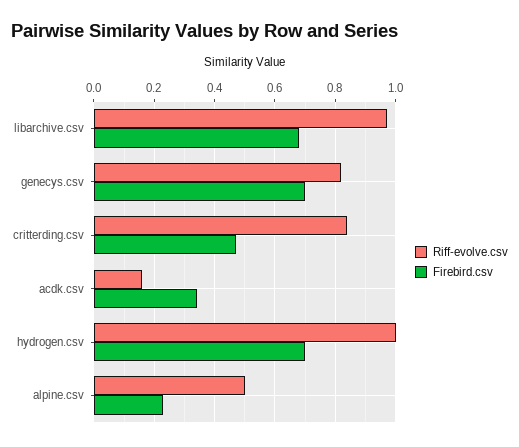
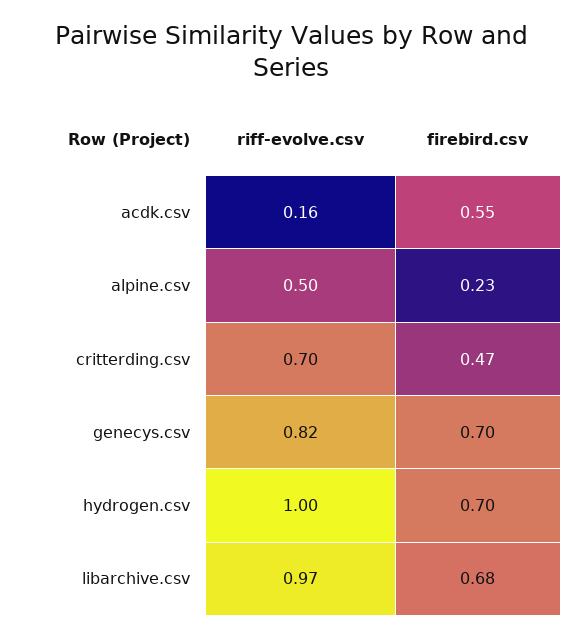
Riff-evolve.csv, critterding.csv: 0.85 -> 0.7
Firebird.csv, acdk.csv: 0.35 -> 0.55

